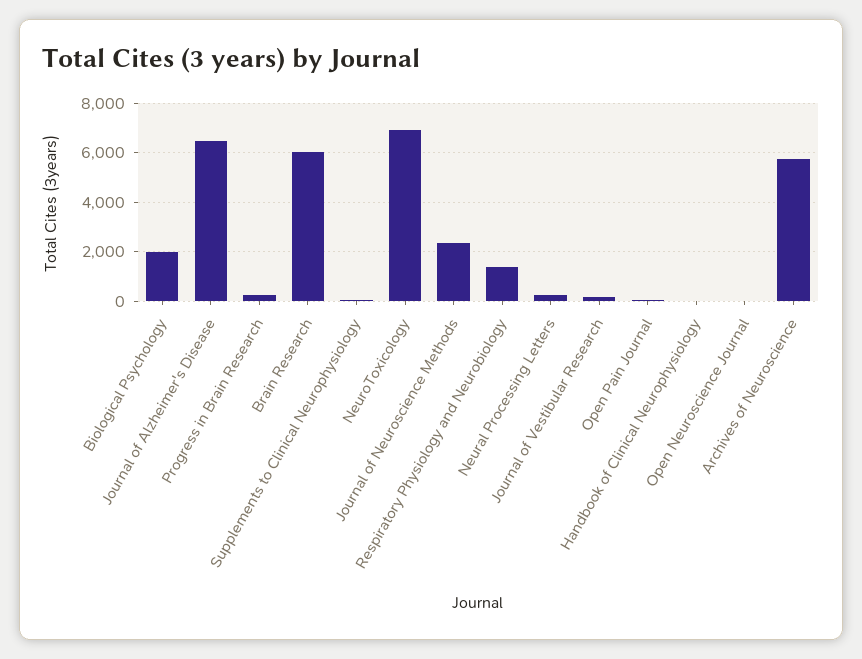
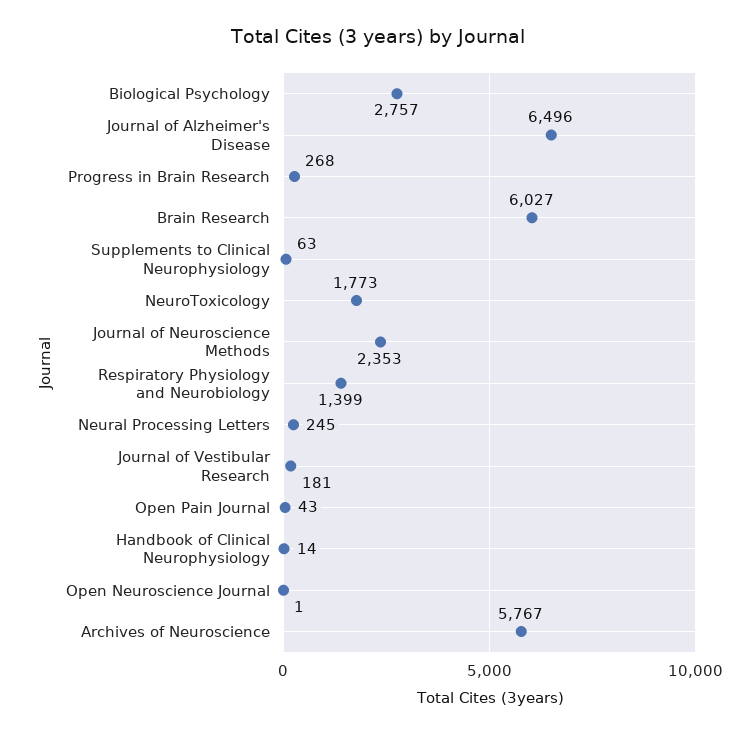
Biological Psychology: 2000 -> 2757
NeuroToxicology: 7000 -> 1773

